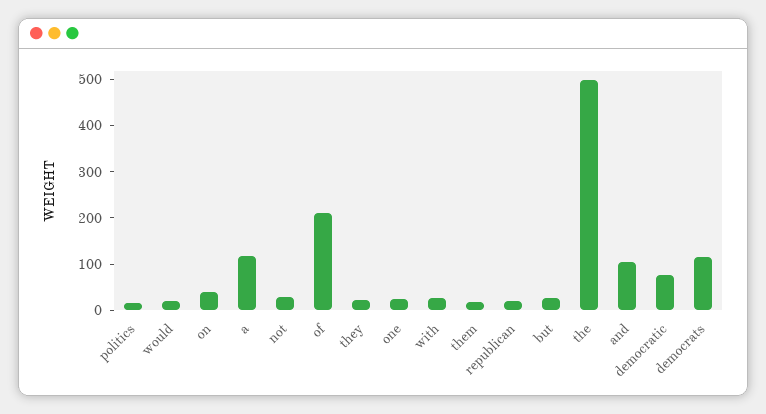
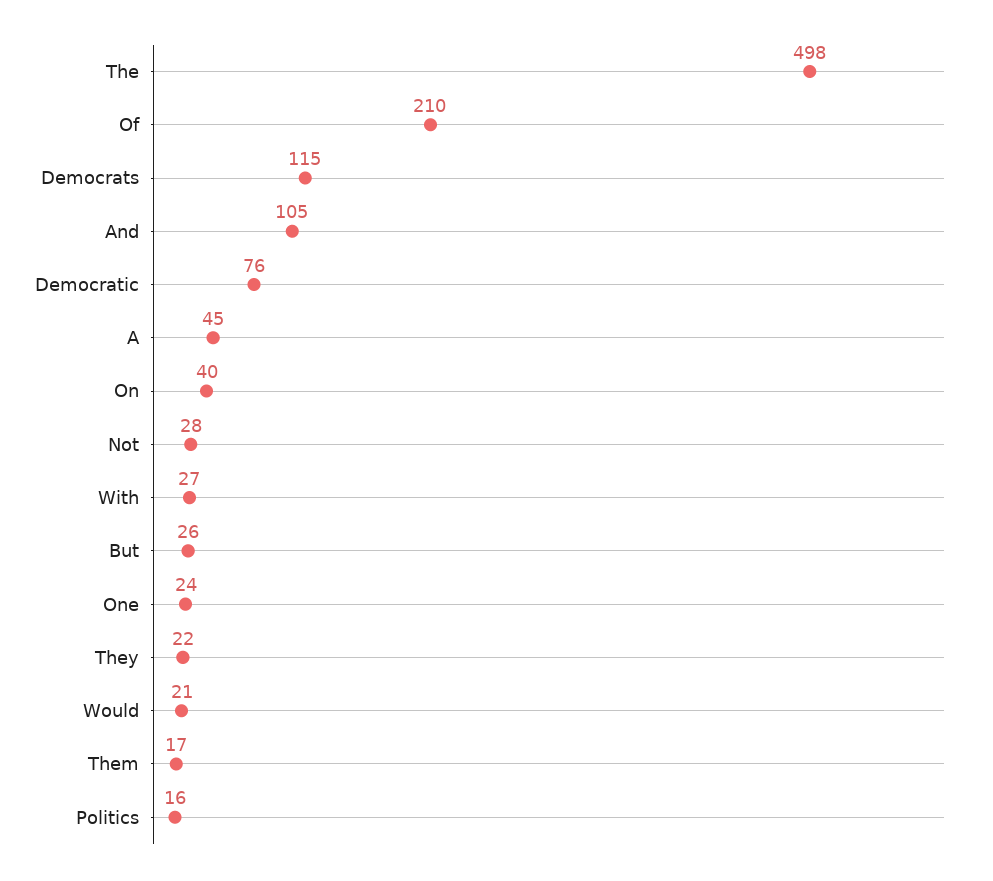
a: 120 -> 45
republican: 20 -> none

